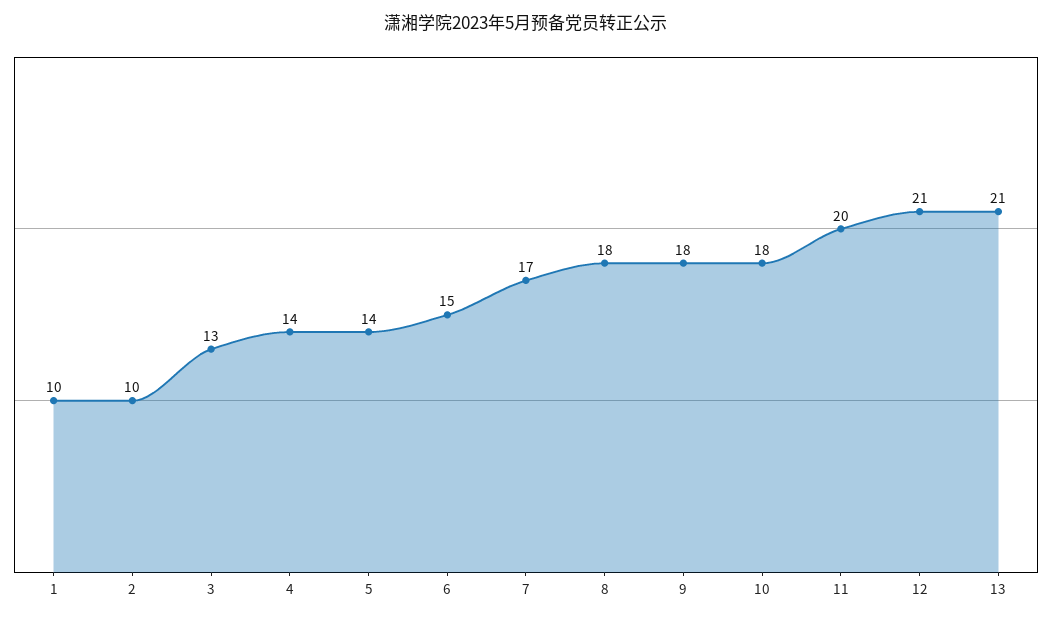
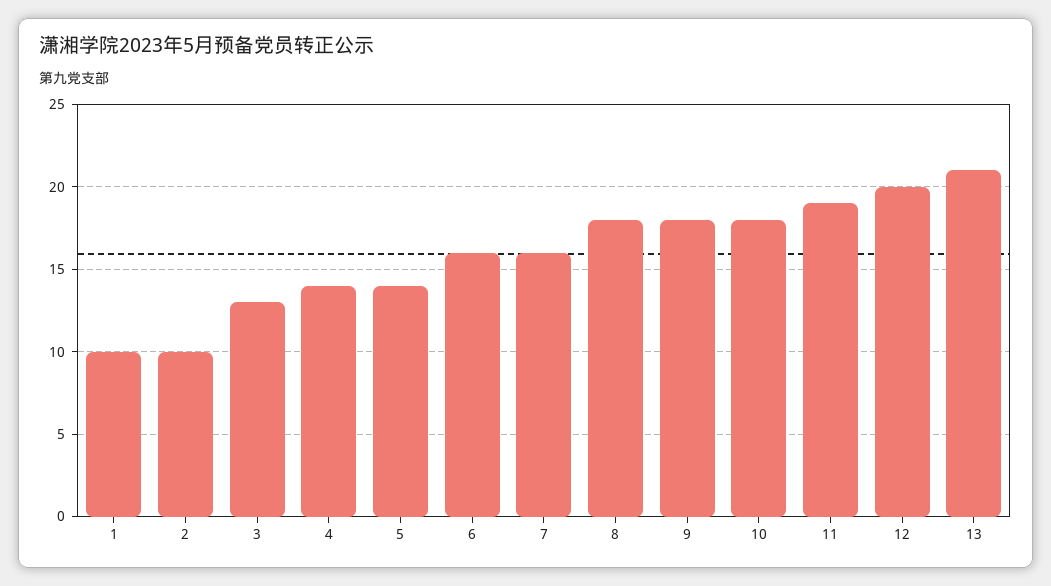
6: 15 -> 16
7: 17 -> 16
11: 20 -> 19
12: 21 -> 20

